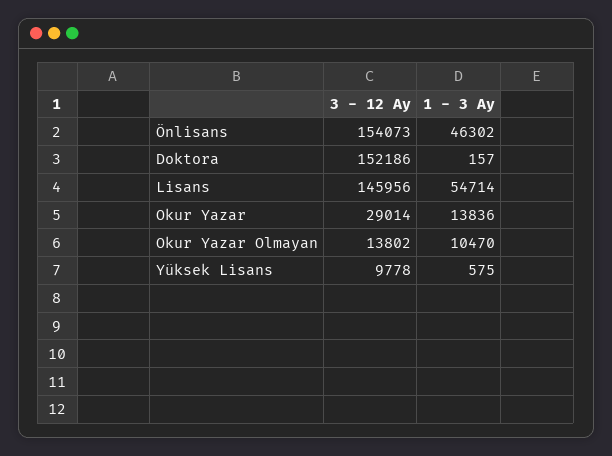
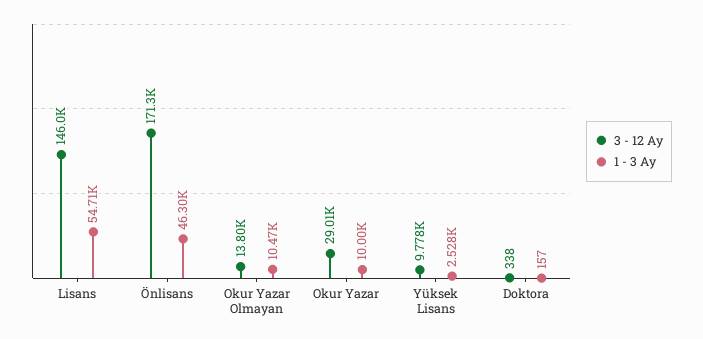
3 - 12 Ay, Önlisans: 154073 -> 171300
3 - 12 Ay, Doktora: 152186 -> 338
1 - 3 Ay, Okur Yazar: 13836 -> 10000
1 - 3 Ay, Yüksek Lisans: 575 -> 2528

